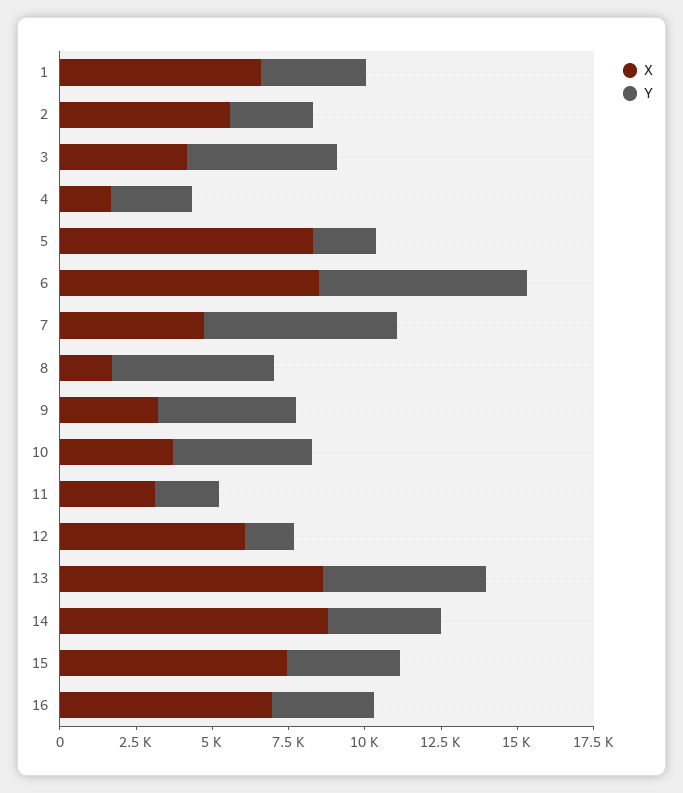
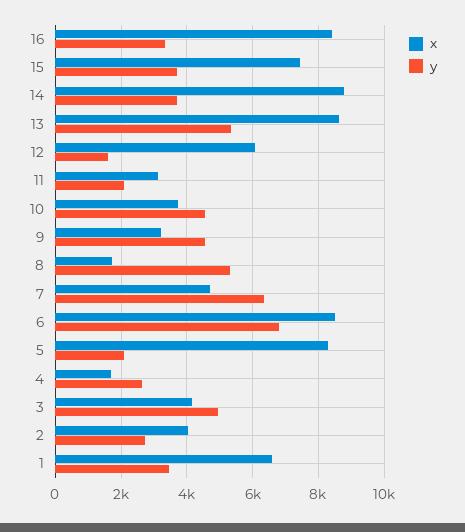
X, 2: 5500 -> 4000
X, 16: 7000 -> 8400

